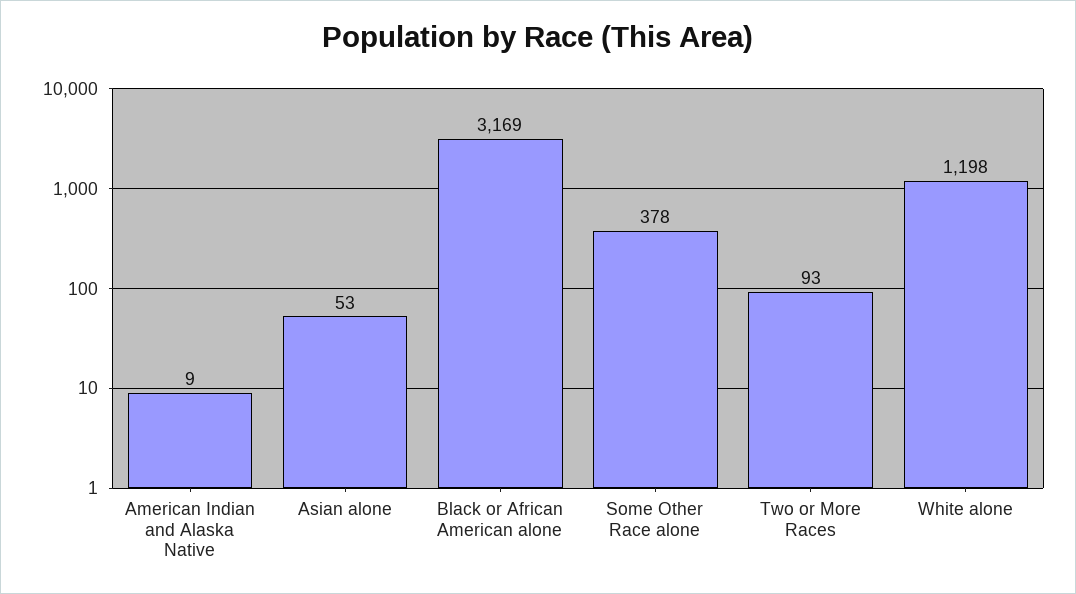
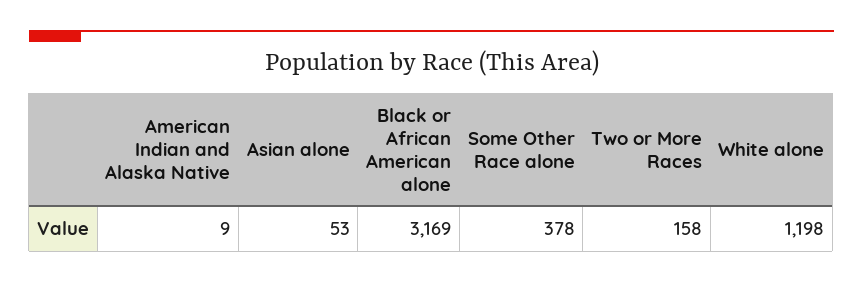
Two or More Races: 93 -> 158

